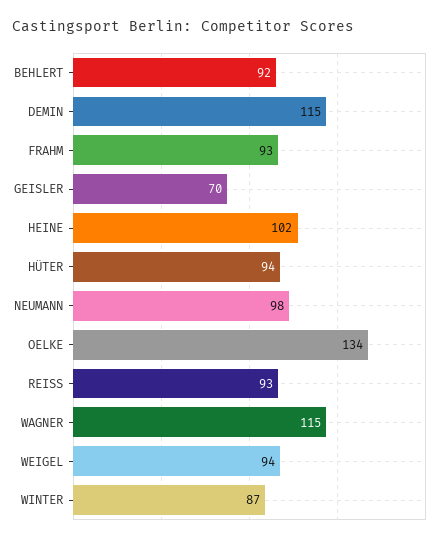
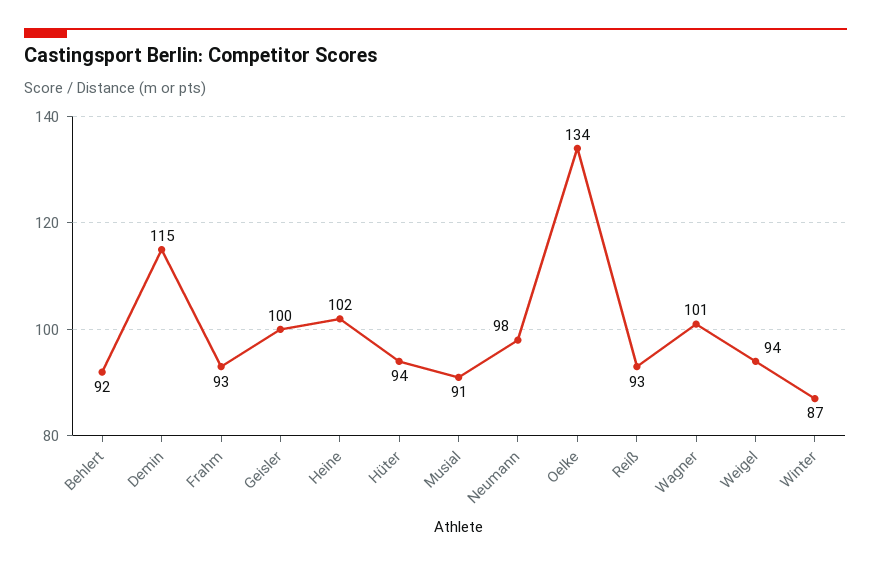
GEISLER: 70 -> 100
WAGNER: 115 -> 101
Musial: none -> 91

